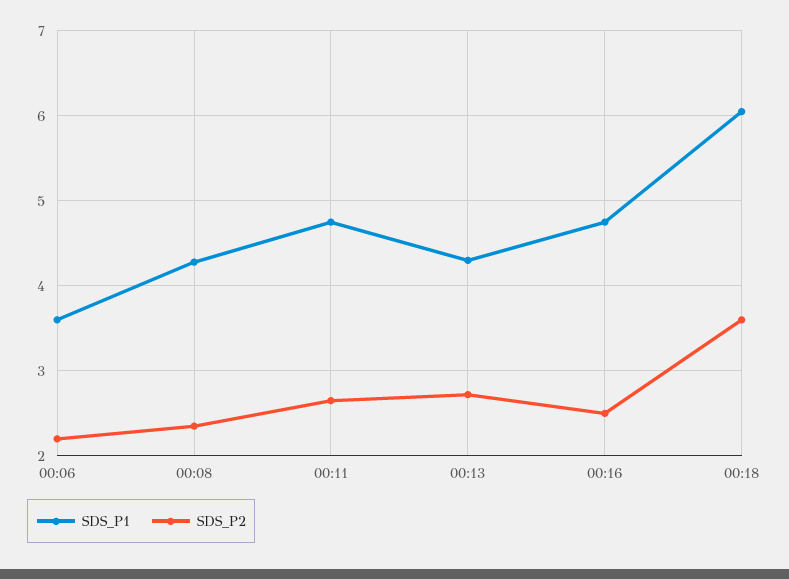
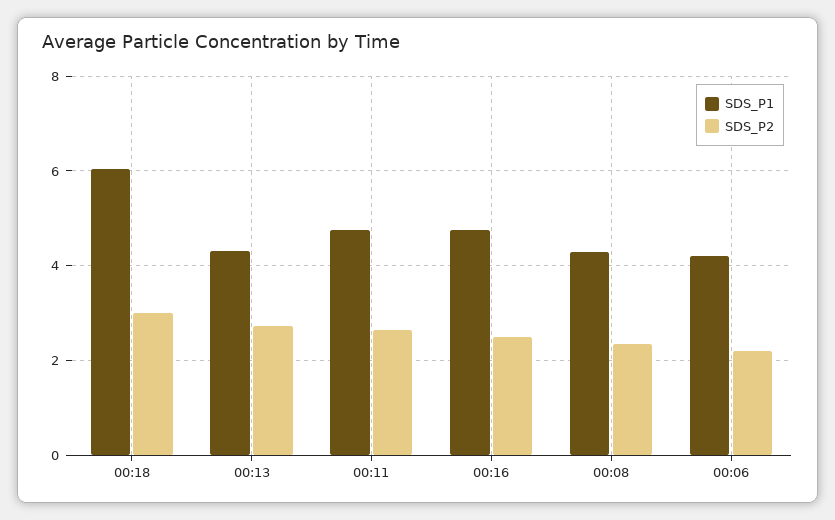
SDS_P1, 00:06: 3.6 -> 4.2
SDS_P2, 00:18: 3.6 -> 3

